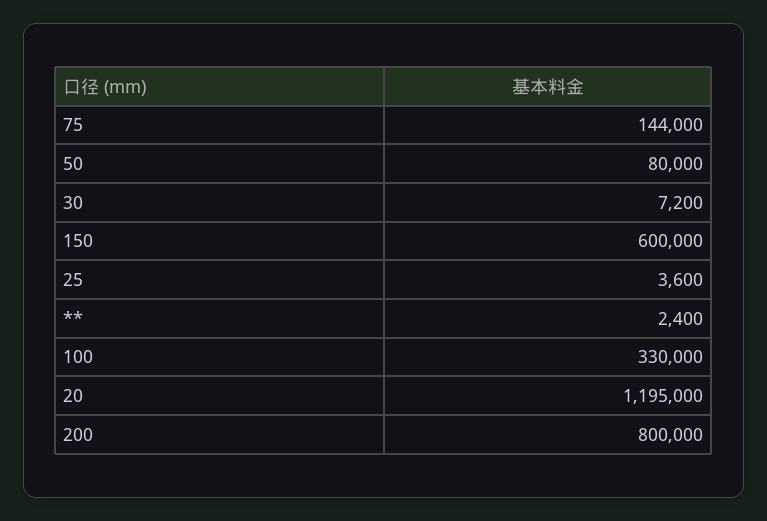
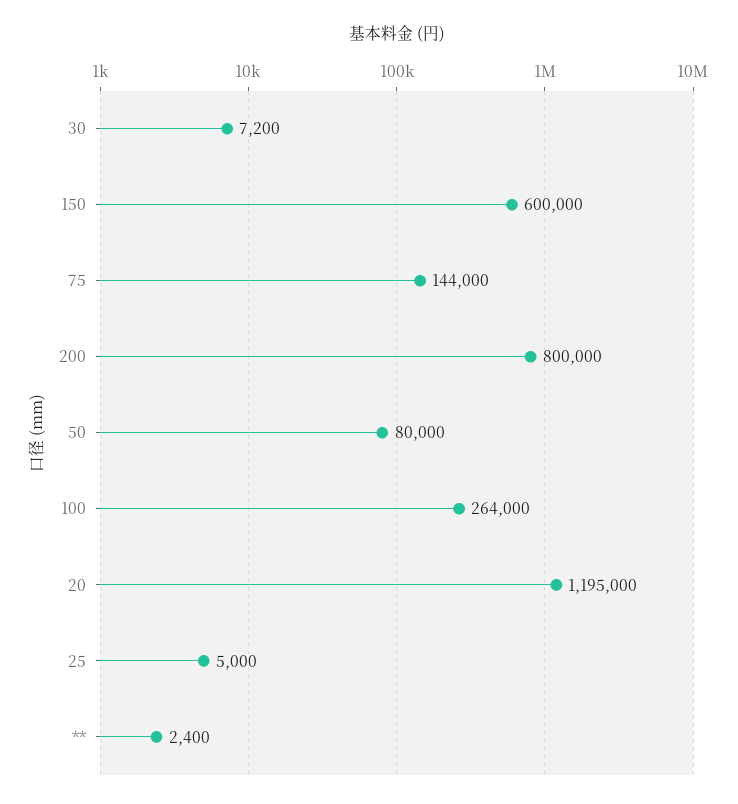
25: 3600 -> 5000
100: 330000 -> 264000

